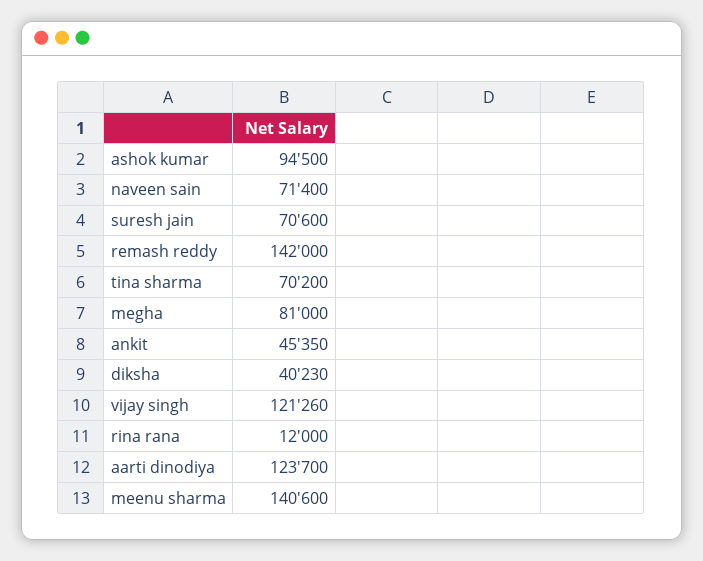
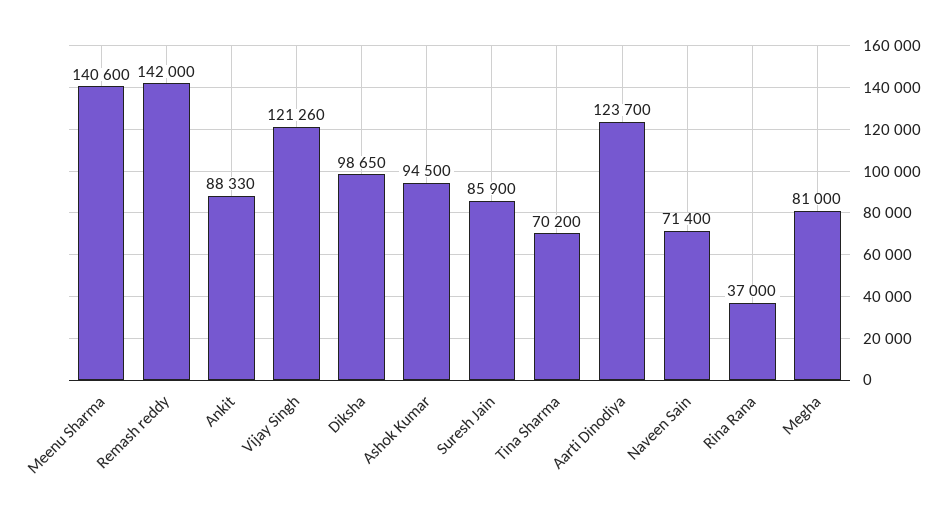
suresh jain: 70600 -> 85900
ankit: 45350 -> 88330
diksha: 40230 -> 98650
rina rana: 12000 -> 37000

